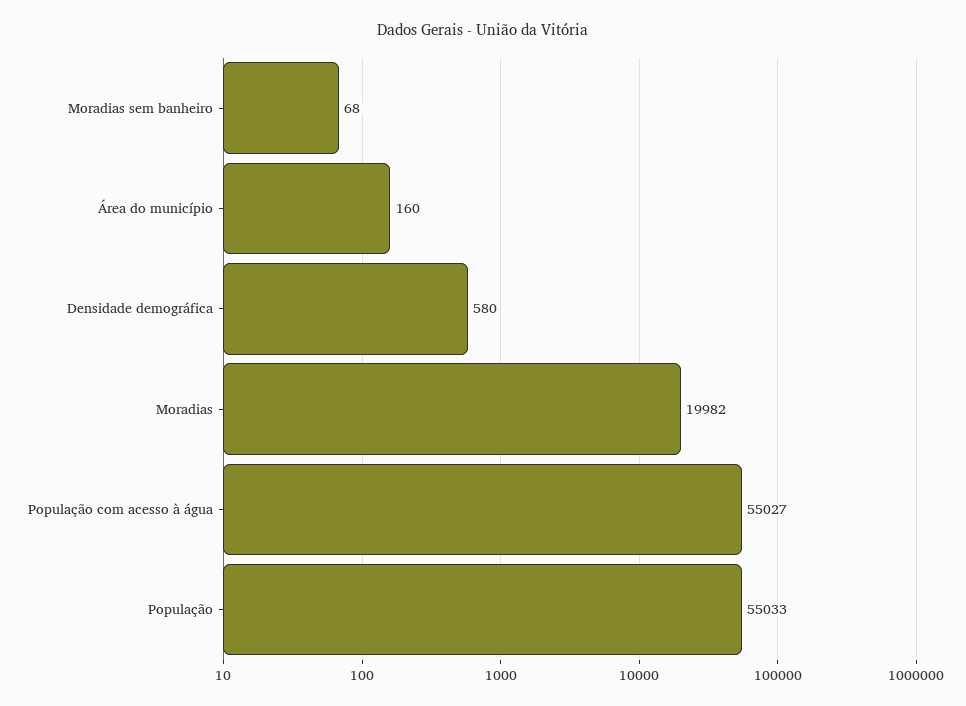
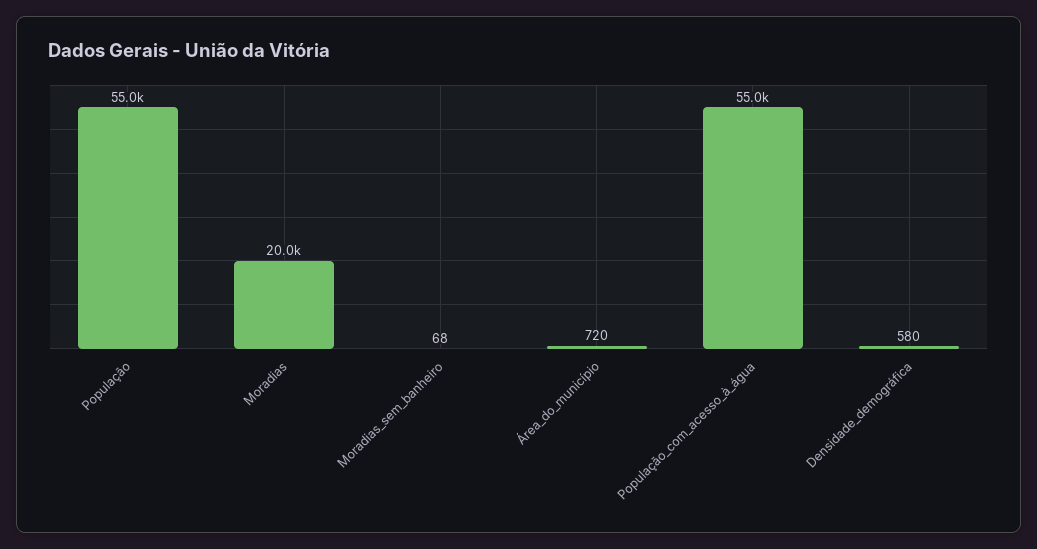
Área do município: 160 -> 720

